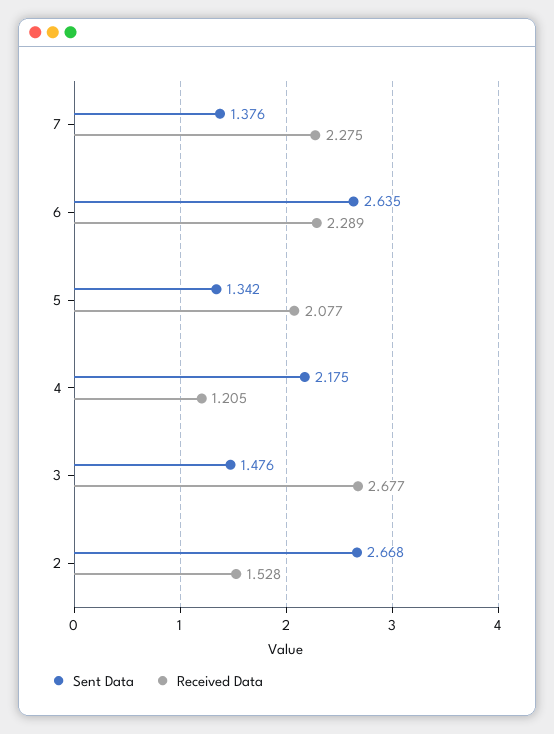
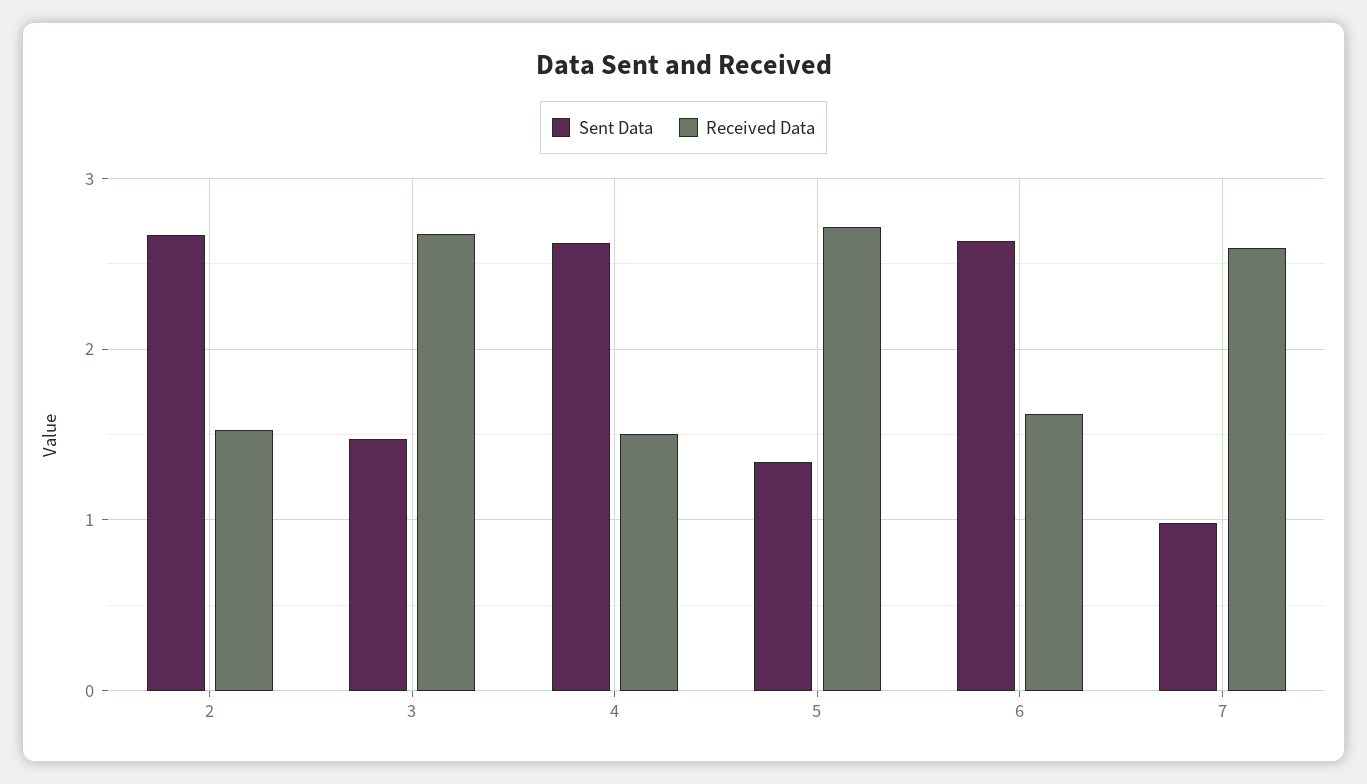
Sent Data, 7: 1.376 -> 1
Received Data, 7: 2.275 -> 2.6
Received Data, 6: 2.289 -> 1.6
Received Data, 5: 2.077 -> 2.7
Sent Data, 4: 2.175 -> 2.6
Received Data, 4: 1.205 -> 1.5

